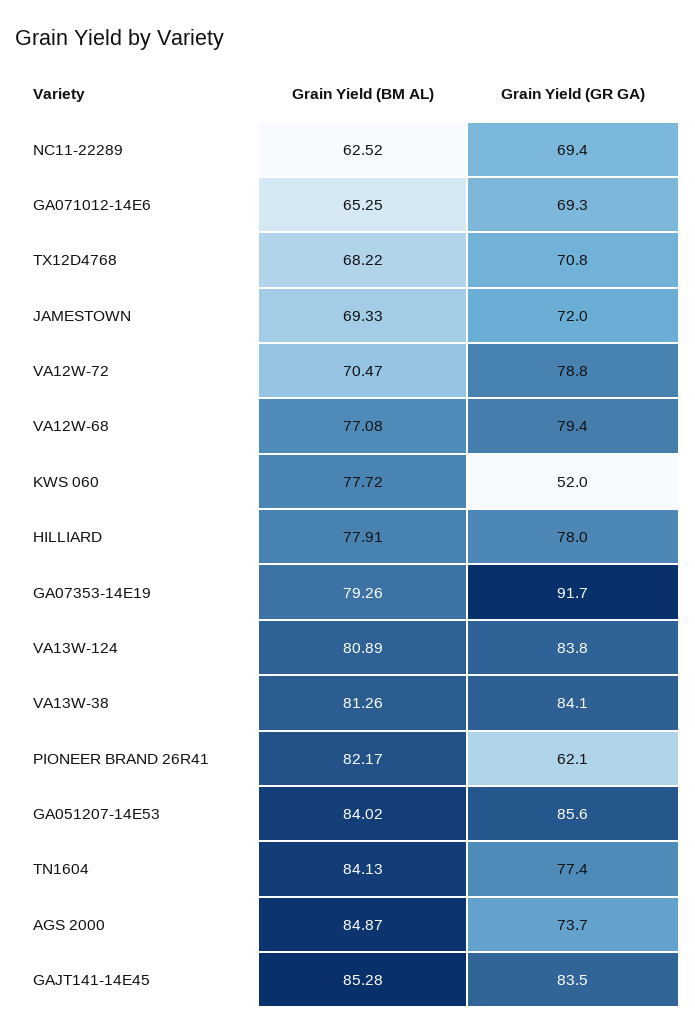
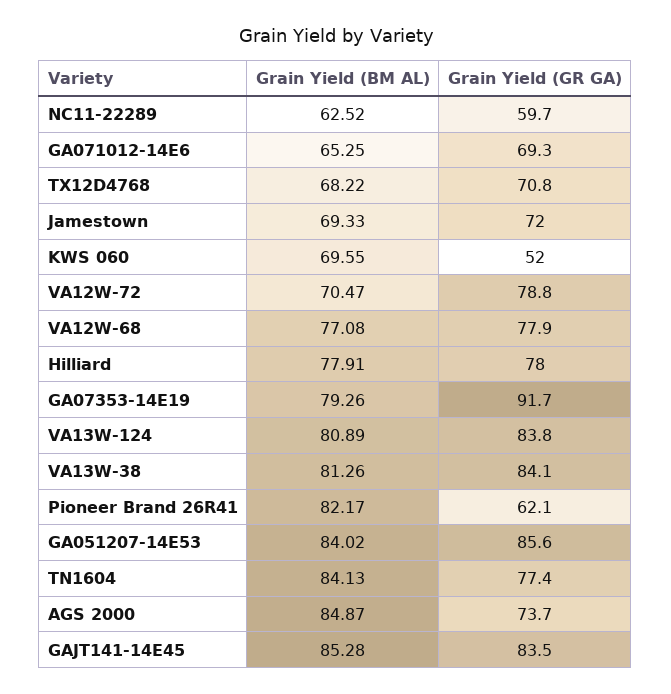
Grain Yield (GR GA), NC11-22289: 69.4 -> 59.7
Grain Yield (GR GA), VA12W-68: 79.4 -> 77.9
Grain Yield (BM AL), KWS 060: 77.72 -> 69.55

